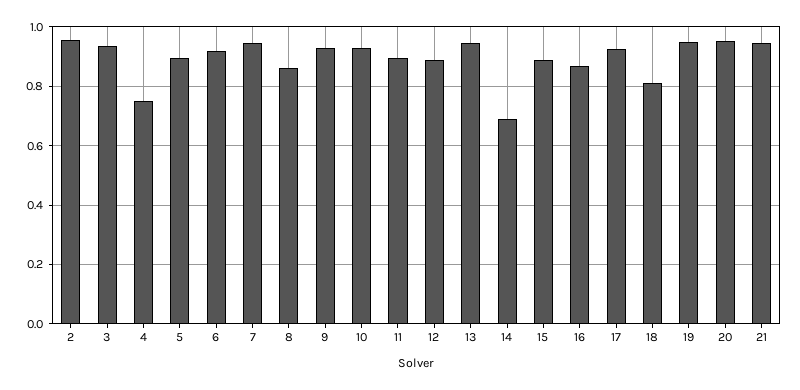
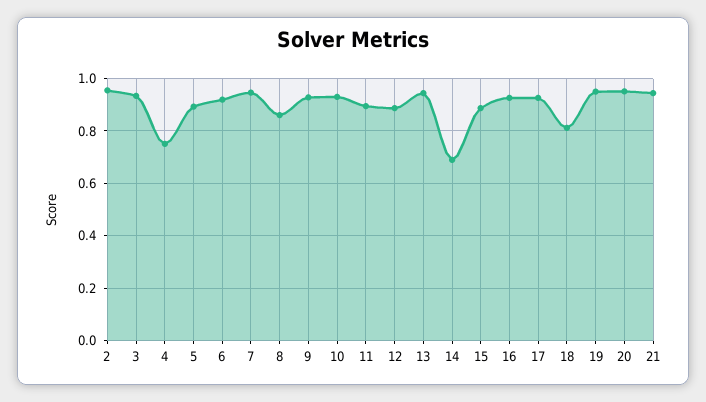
16: 0.875 -> 0.925

